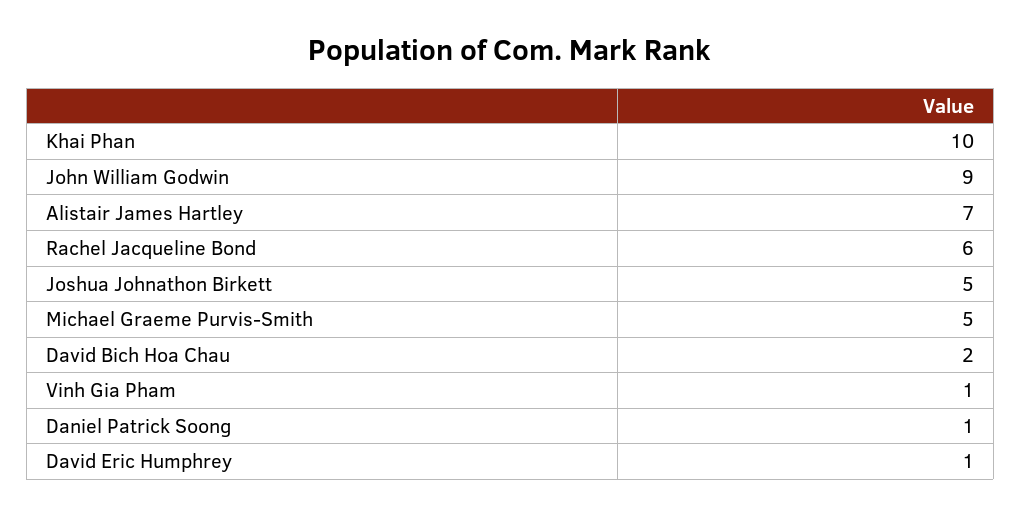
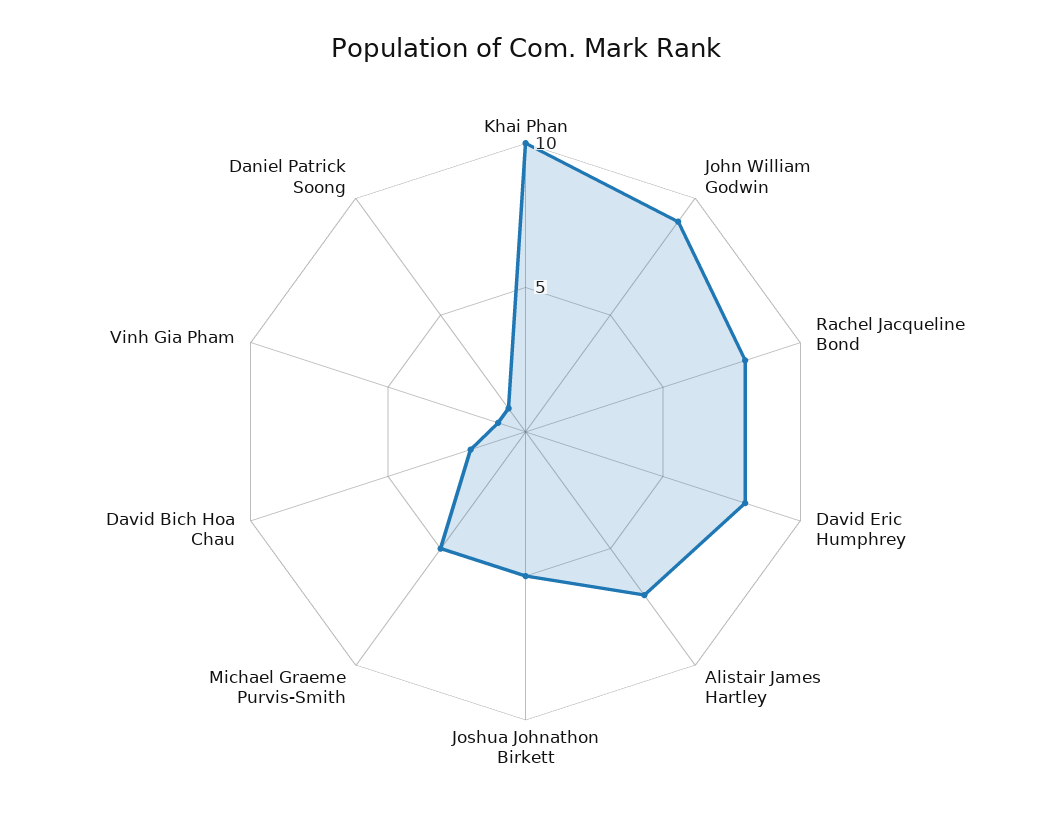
Rachel Jacqueline Bond: 6 -> 8
David Eric Humphrey: 1 -> 8

